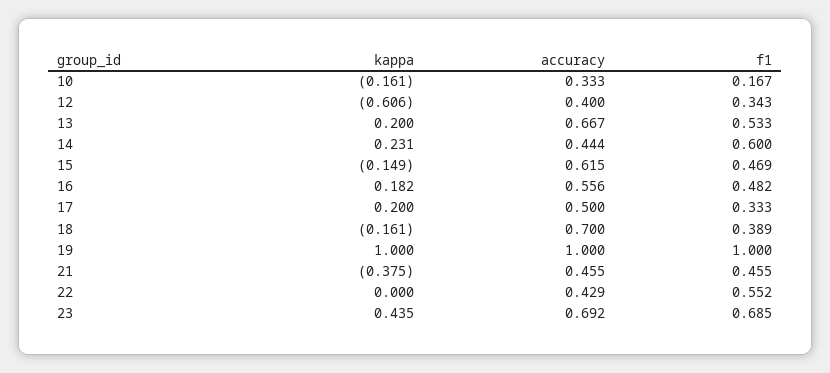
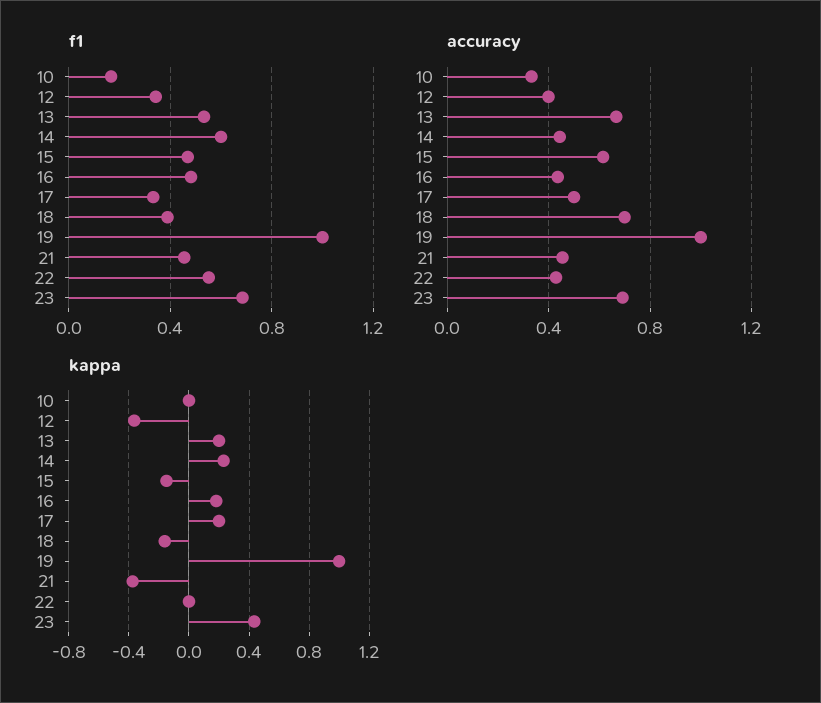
kappa, 10: -0.161 -> 0
kappa, 12: -0.606 -> -0.35
accuracy, 16: 0.556 -> 0.45

